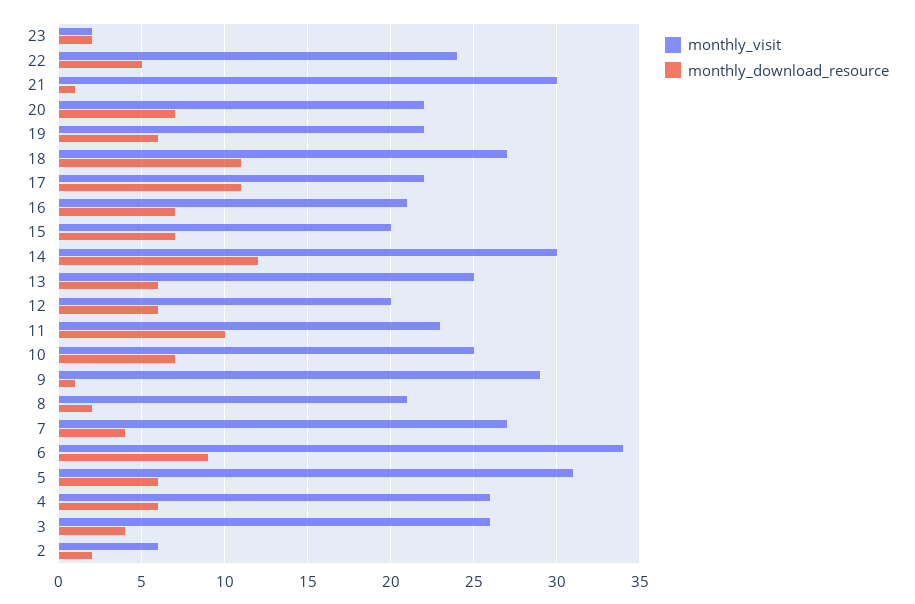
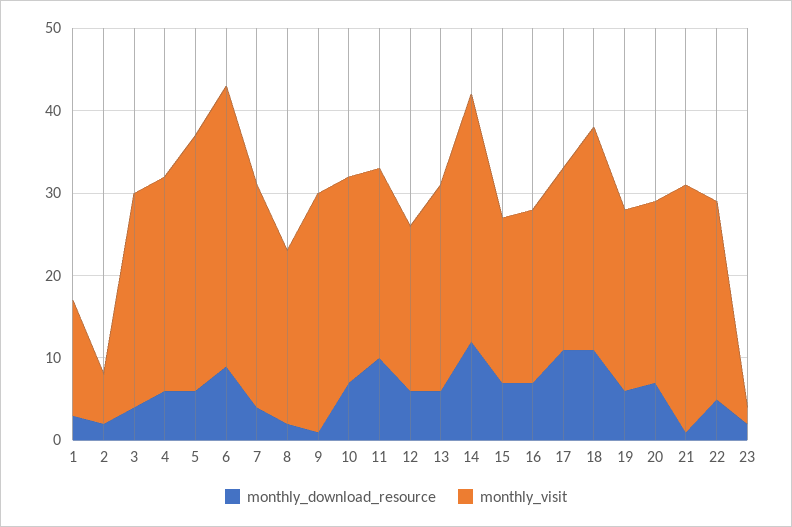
monthly_download_resource, 1: none -> 3
monthly_visit, 1: none -> 14

